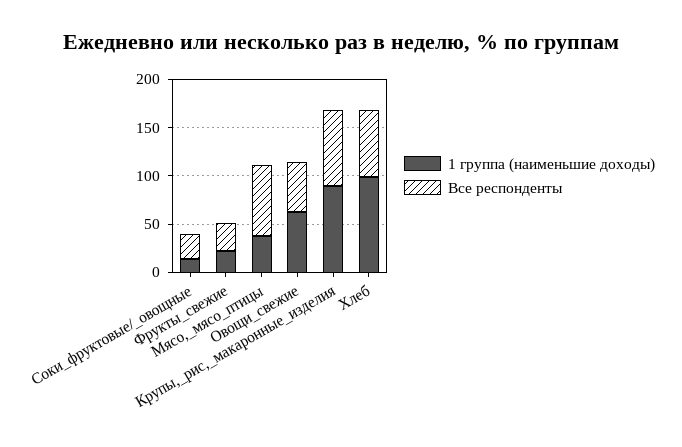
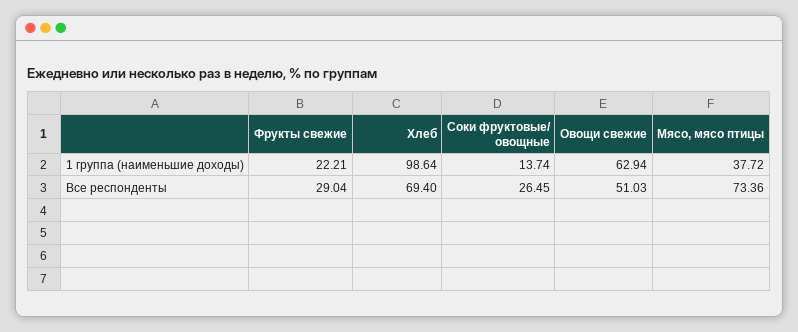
1 группа (наименьшие доходы), Крупы,_рис,_макаронные_изделия: 90 -> none
Все респонденты, Крупы,_рис,_макаронные_изделия: 80 -> none

